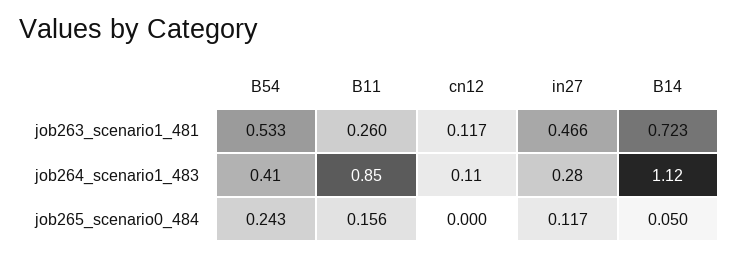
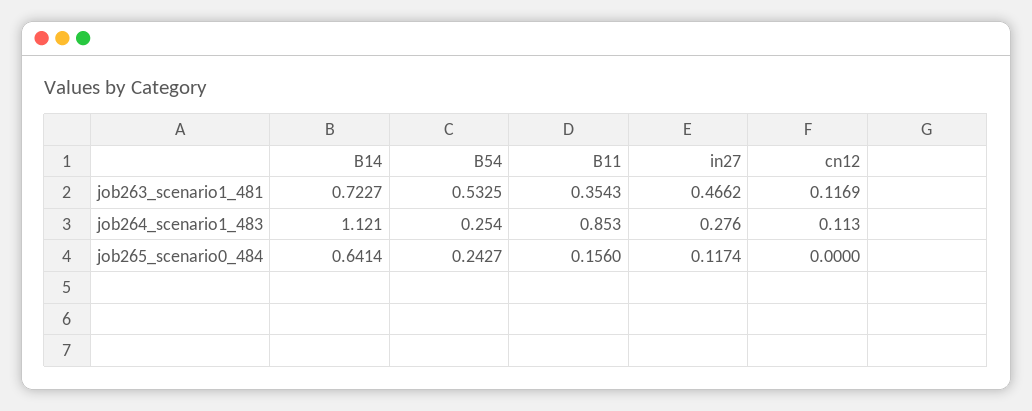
B11, job263_scenario1_481: 0.26 -> 0.3543
B54, job264_scenario1_483: 0.41 -> 0.254
B14, job265_scenario0_484: 0.05 -> 0.6414

